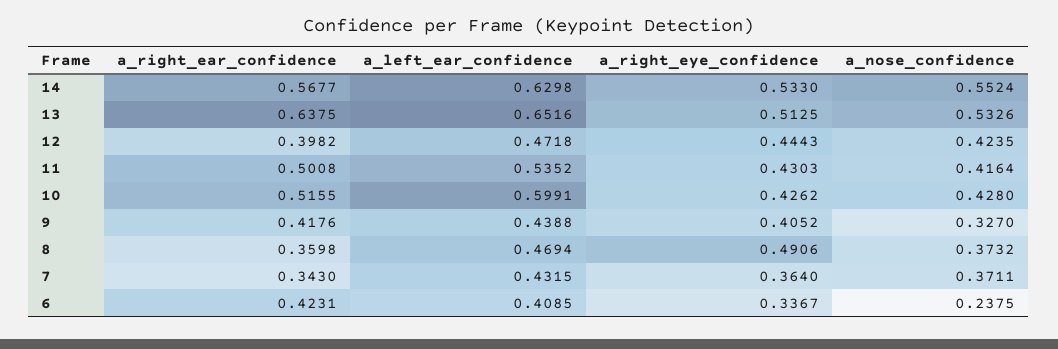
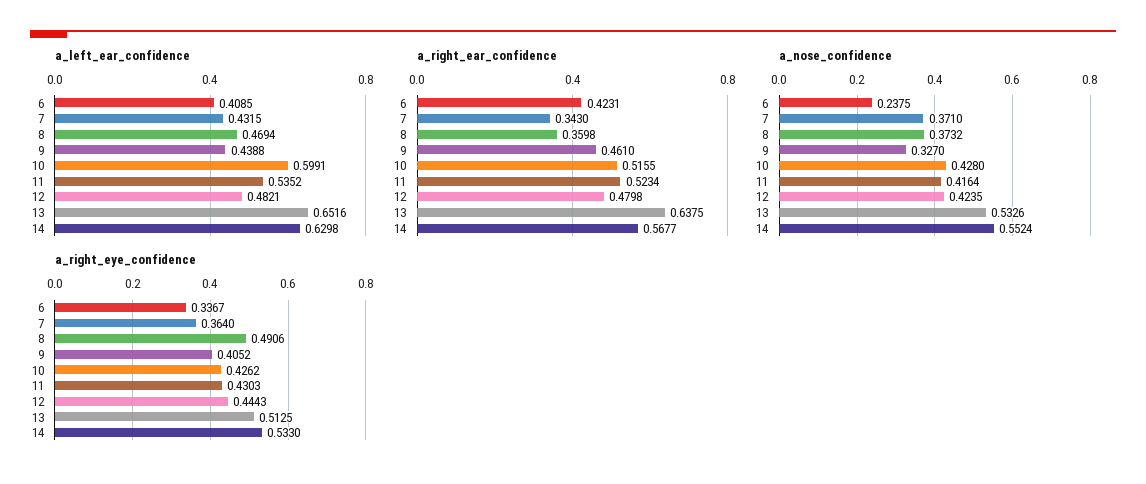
a_right_ear_confidence, 12: 0.3982 -> 0.4798
a_left_ear_confidence, 12: 0.4718 -> 0.4821
a_right_ear_confidence, 11: 0.5008 -> 0.5234
a_right_ear_confidence, 9: 0.4176 -> 0.461
a_nose_confidence, 7: 0.3711 -> 0.371

